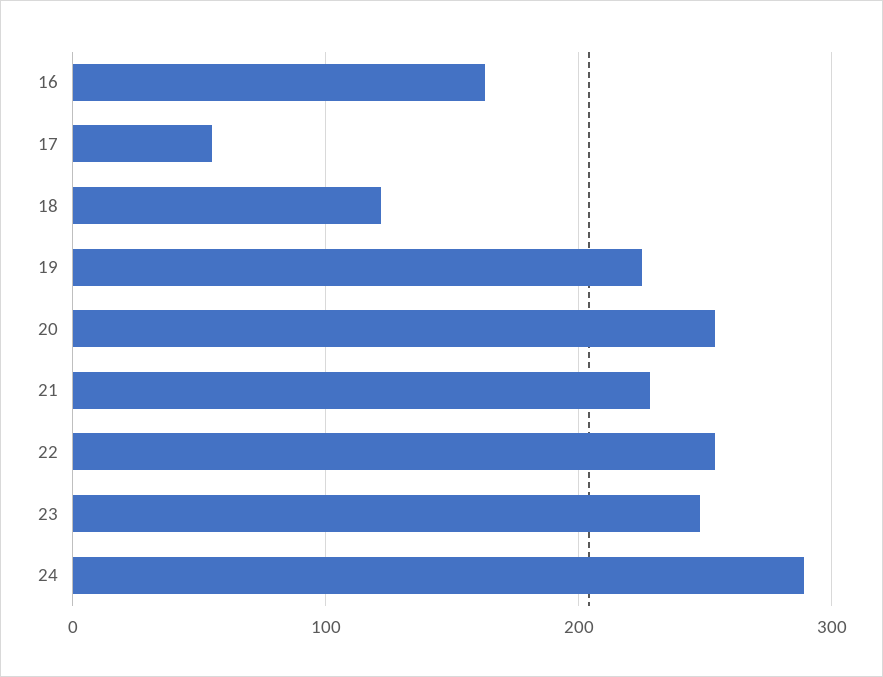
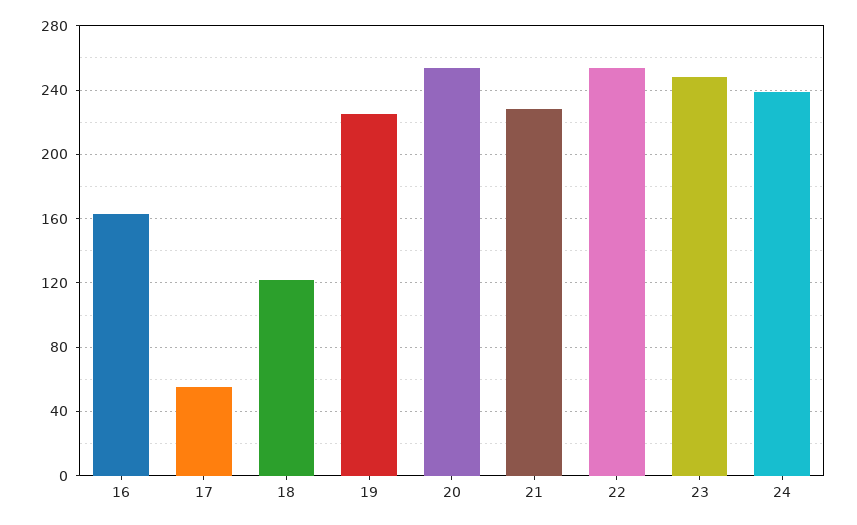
24: 290 -> 240

